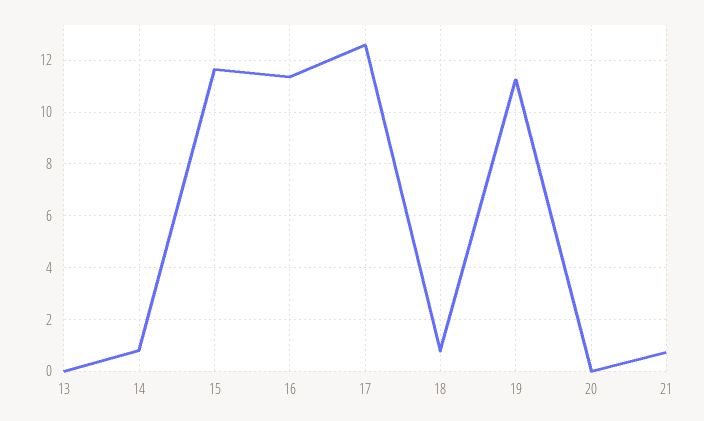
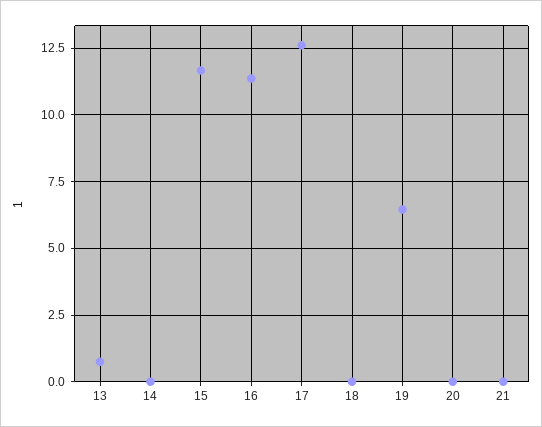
13: 0 -> 0.75
14: 0.75 -> 0
18: 0.75 -> 0
19: 11.25 -> 6.5
21: 0.75 -> 0

